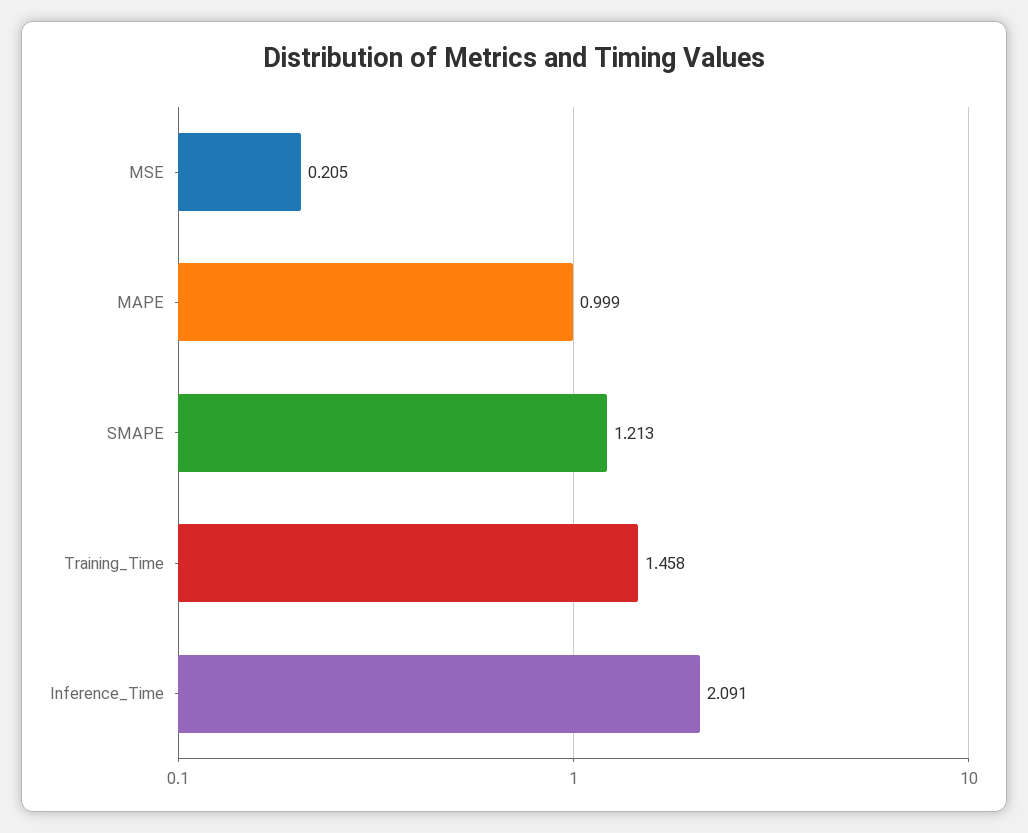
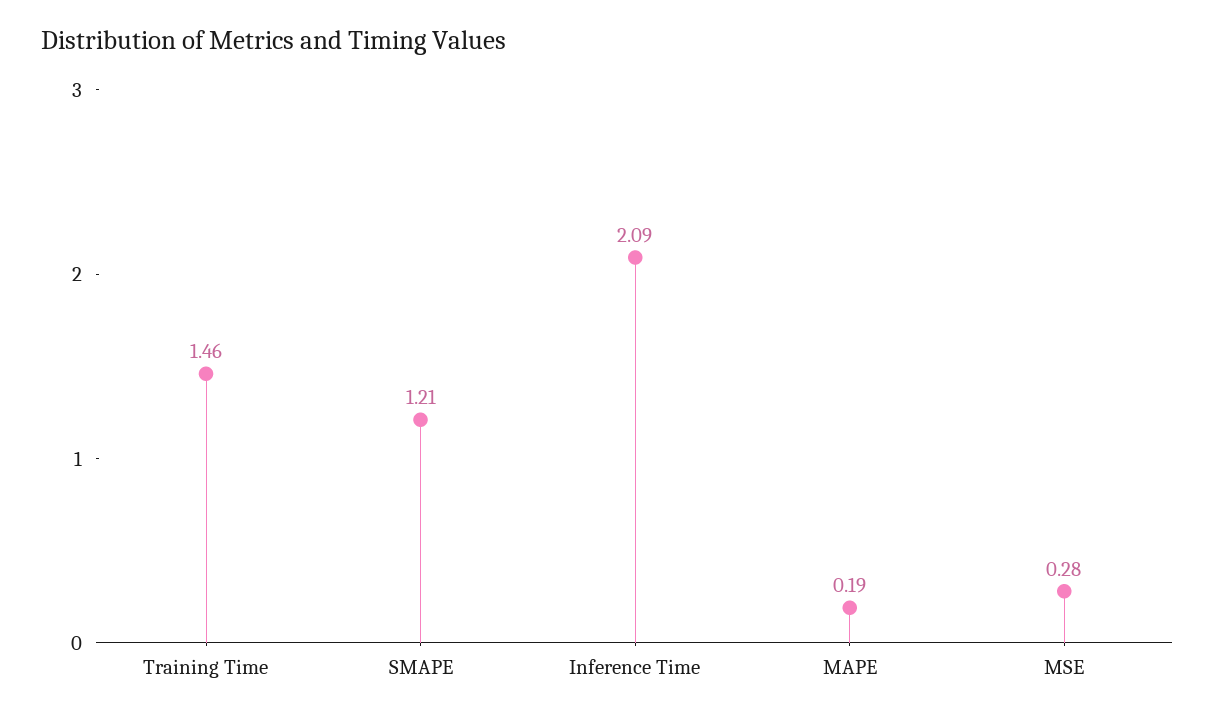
MSE: 0.205 -> 0.28
MAPE: 0.999 -> 0.19

